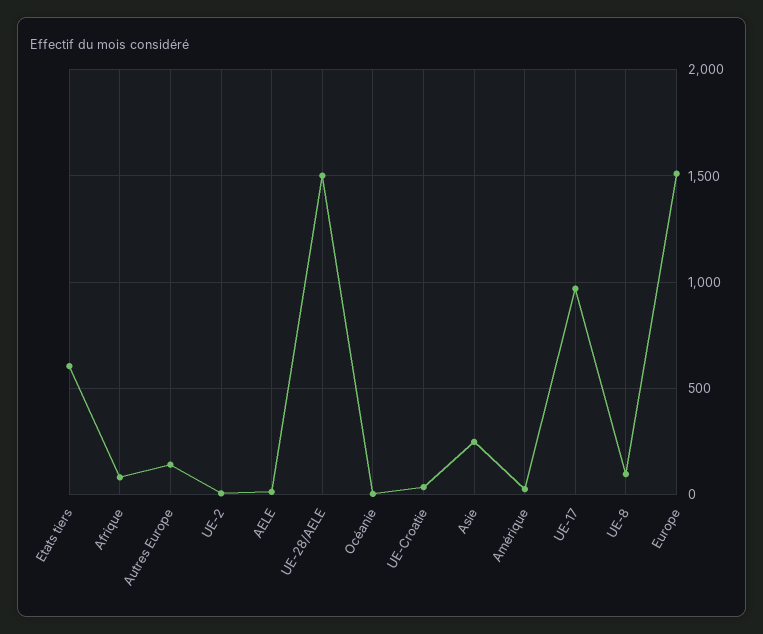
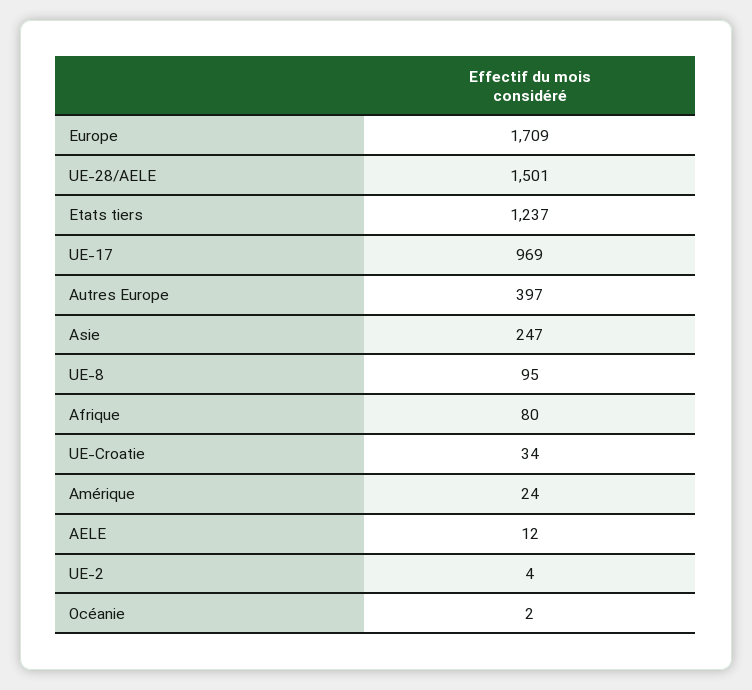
Etats tiers: 600 -> 1237
Autres Europe: 150 -> 397
Europe: 1500 -> 1709

